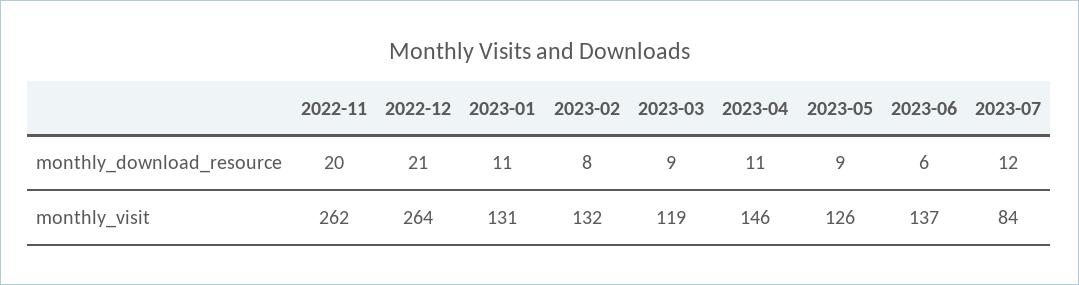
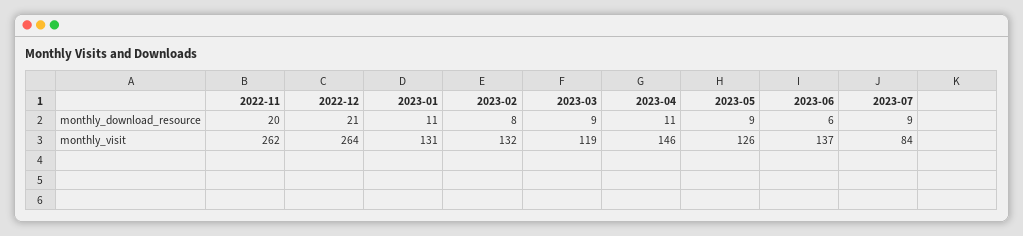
2023-07, monthly_download_resource: 12 -> 9

